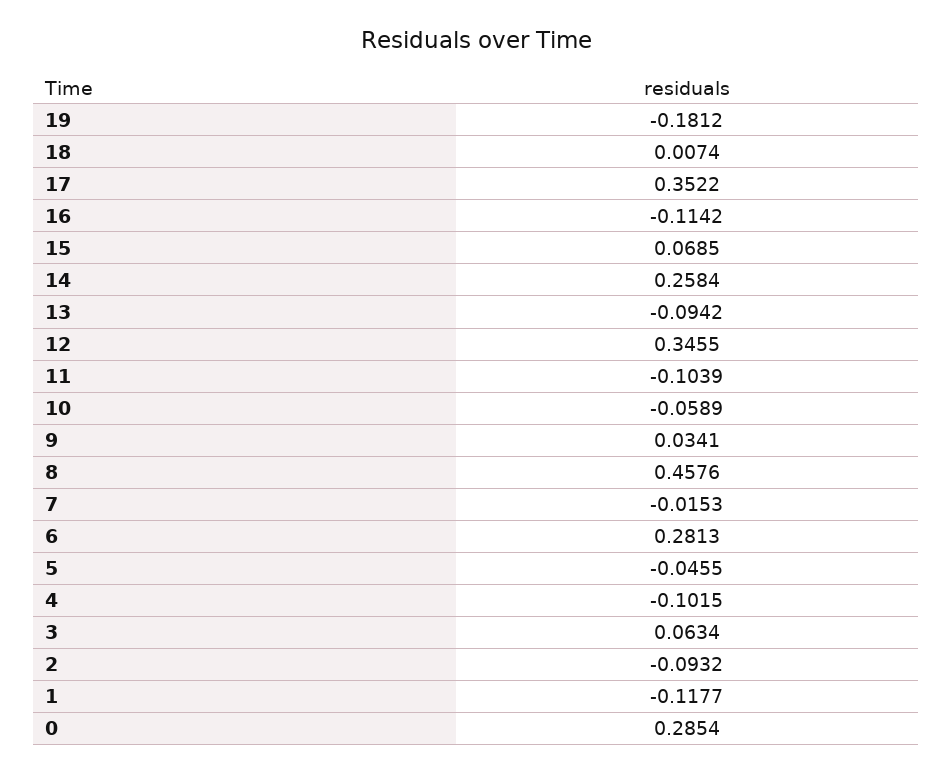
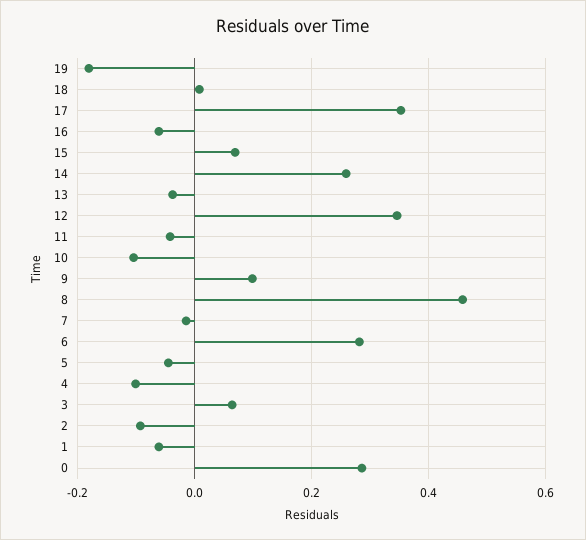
16: -0.1142 -> -0.06
13: -0.0942 -> -0.04
11: -0.1039 -> -0.04
10: -0.0589 -> -0.1
9: 0.0341 -> 0.1
1: -0.1177 -> -0.06

